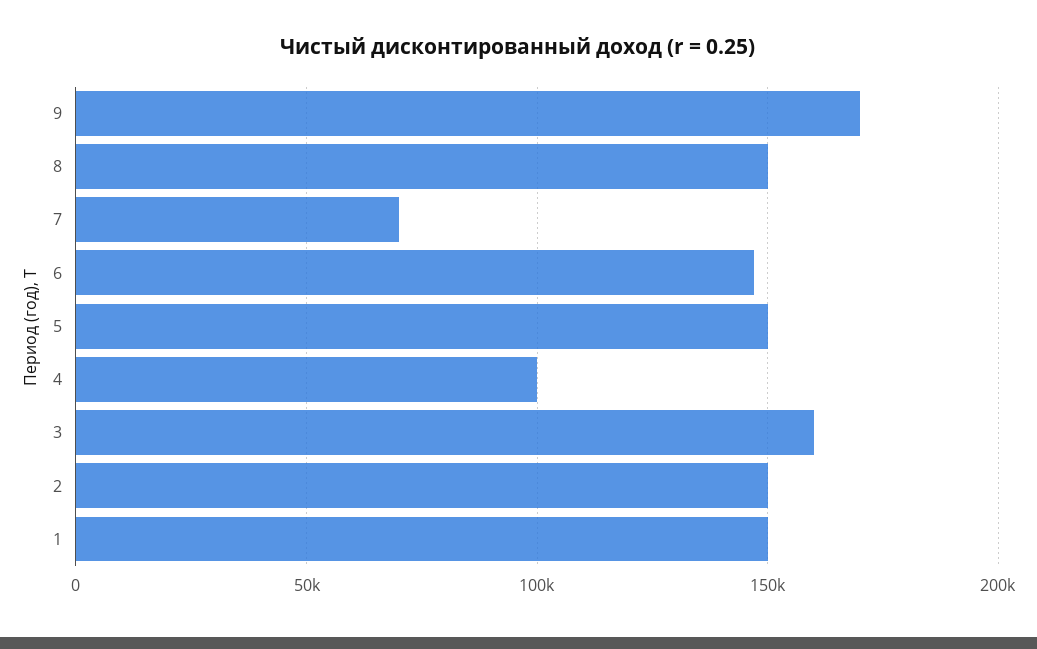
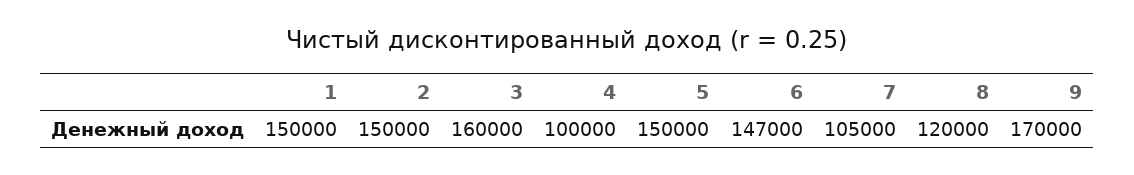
8: 150000 -> 120000
7: 70000 -> 105000

